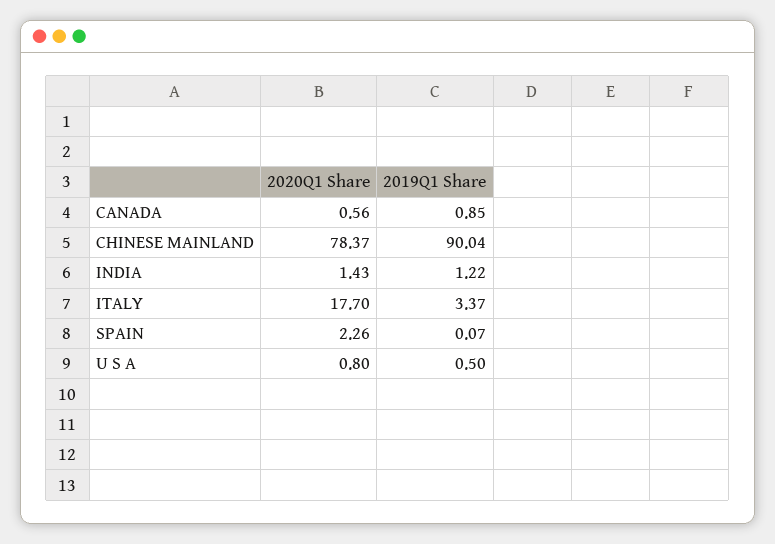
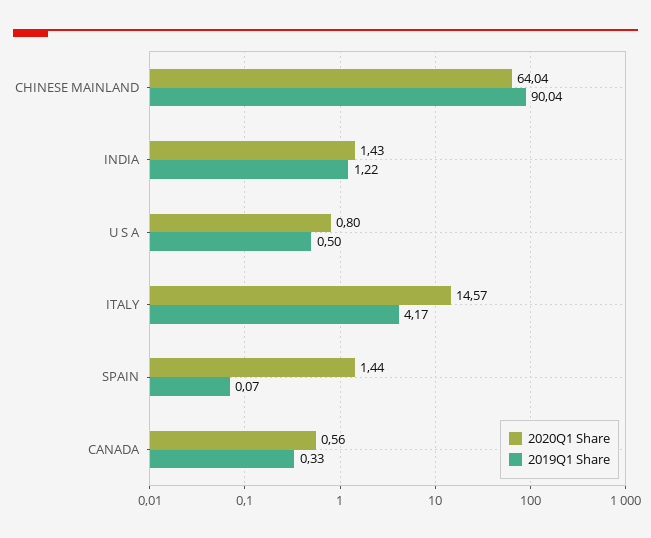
2019Q1 Share, CANADA: 0.85 -> 0.33
2020Q1 Share, CHINESE MAINLAND: 78.37 -> 64.04
2020Q1 Share, ITALY: 17.7 -> 14.57
2019Q1 Share, ITALY: 3.37 -> 4.17
2020Q1 Share, SPAIN: 2.26 -> 1.44

